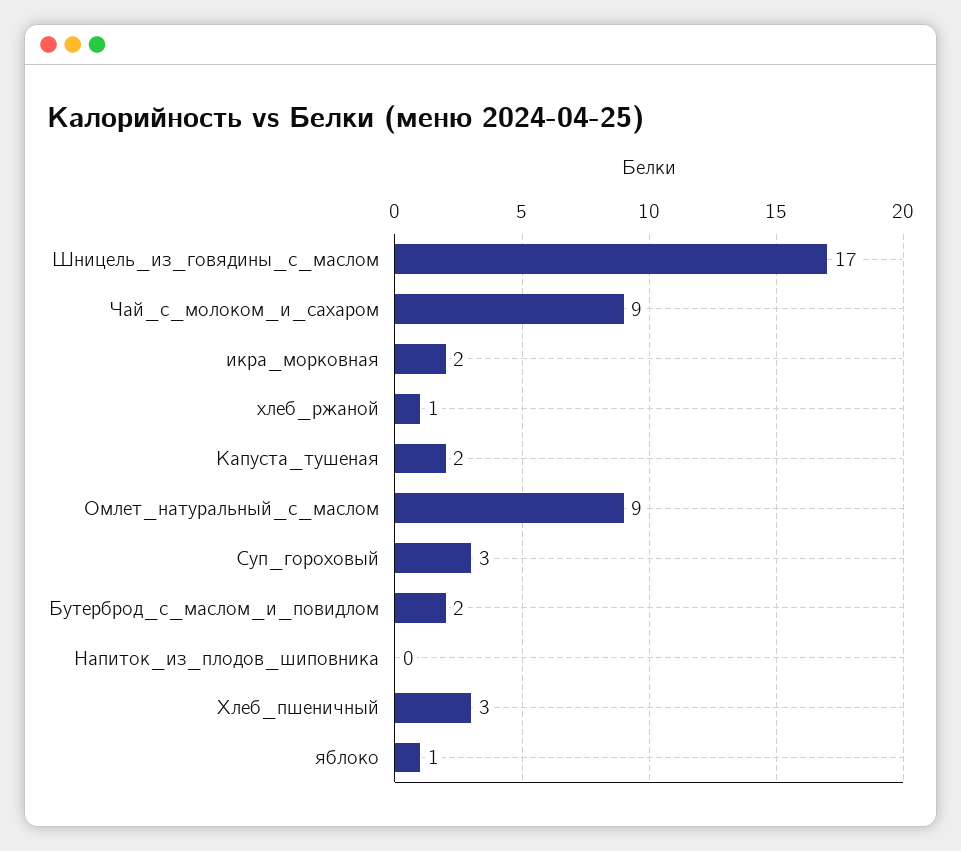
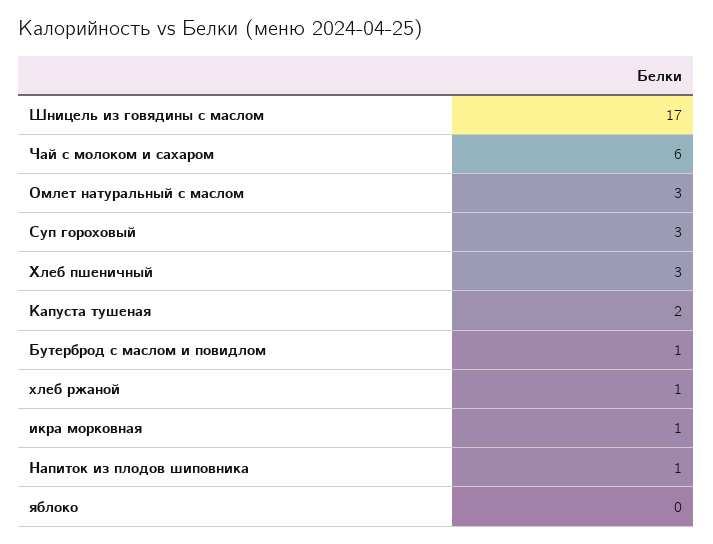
Чай_с_молоком_и_сахаром: 9 -> 6
икра_морковная: 2 -> 1
Омлет_натуральный_с_маслом: 9 -> 3
Бутерброд_с_маслом_и_повидлом: 2 -> 1
Напиток_из_плодов_шиповника: 0 -> 1
яблоко: 1 -> 0

